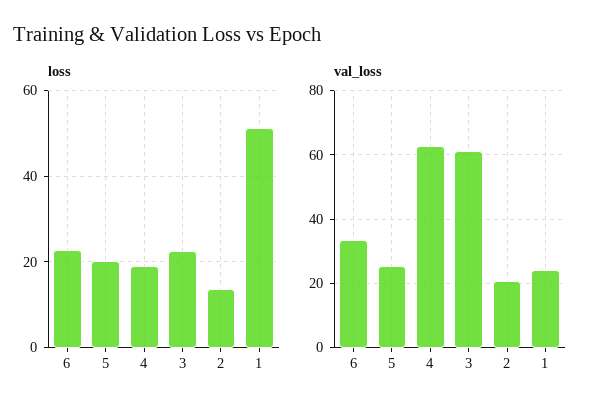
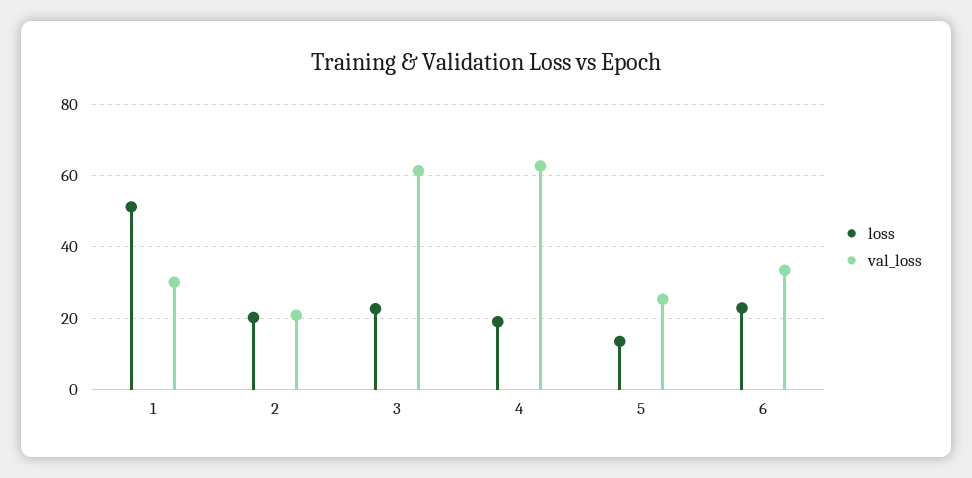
loss, 5: 20 -> 14
loss, 2: 14 -> 20
val_loss, 1: 24 -> 30

